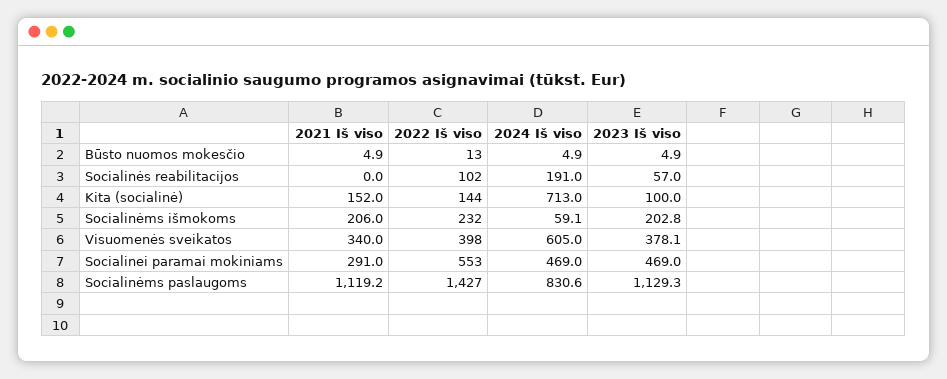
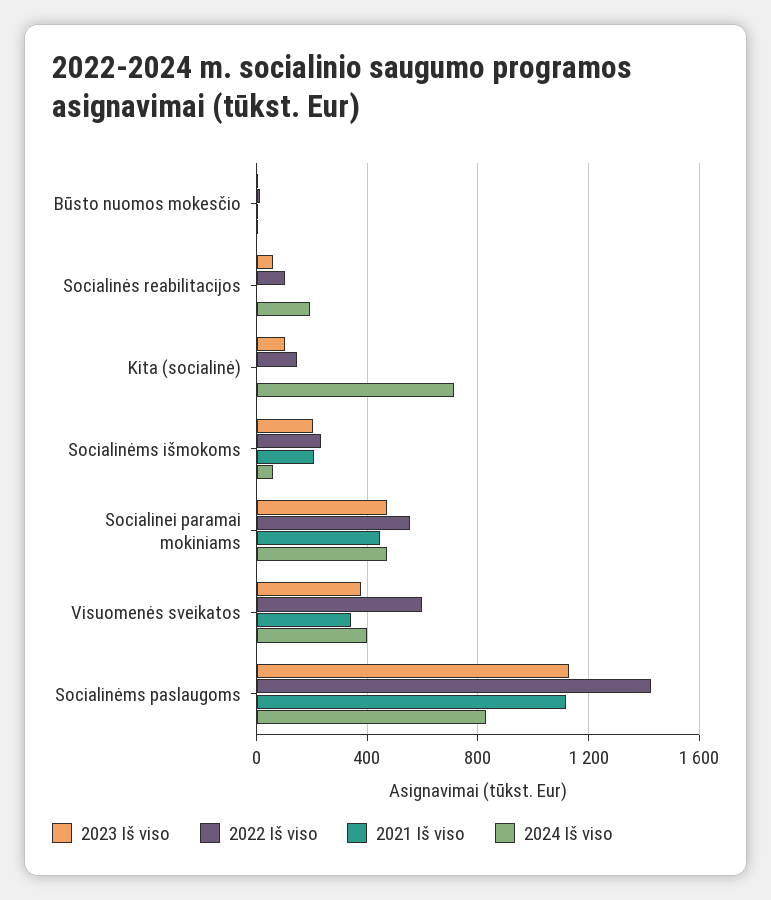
2021 Iš viso, Kita (socialinė): 152 -> 0
2022 Iš viso, Visuomenės sveikatos: 398 -> 600
2024 Iš viso, Visuomenės sveikatos: 605 -> 400
2021 Iš viso, Socialinei paramai mokiniams: 291 -> 450

